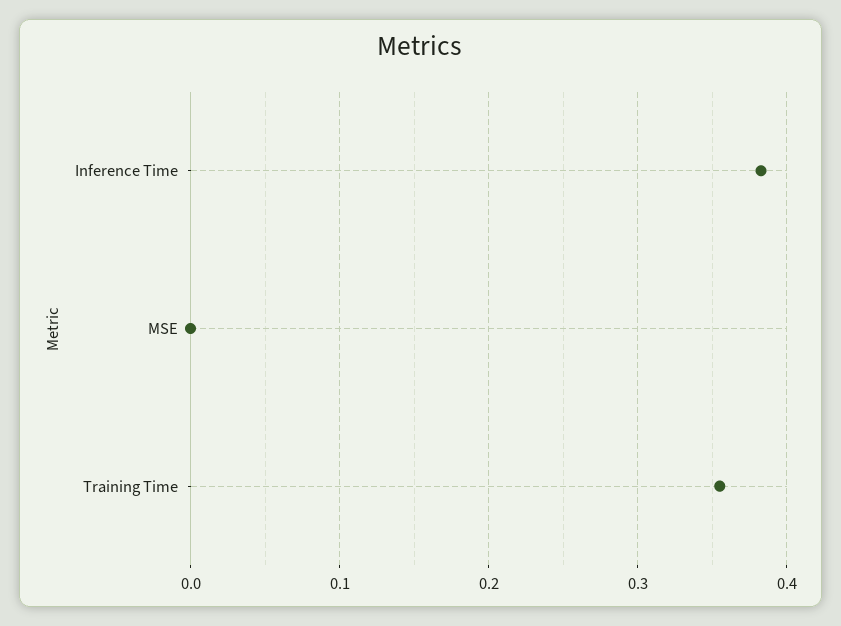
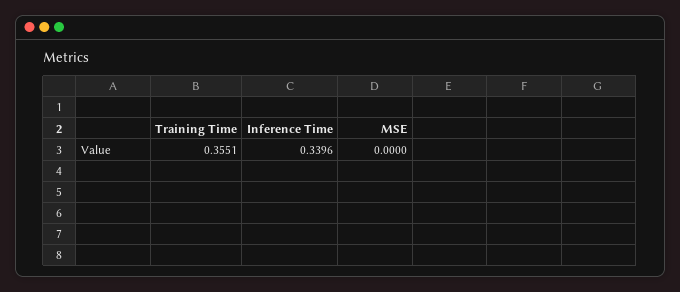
Inference Time: 0.38 -> 0.3396

